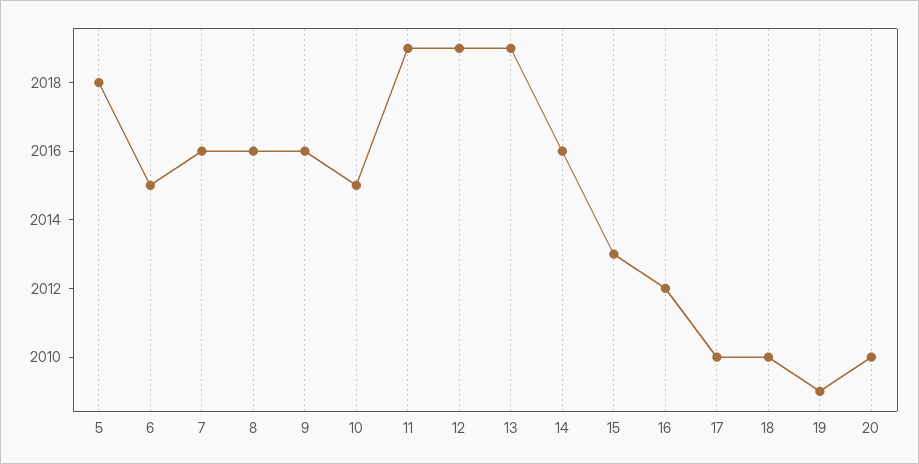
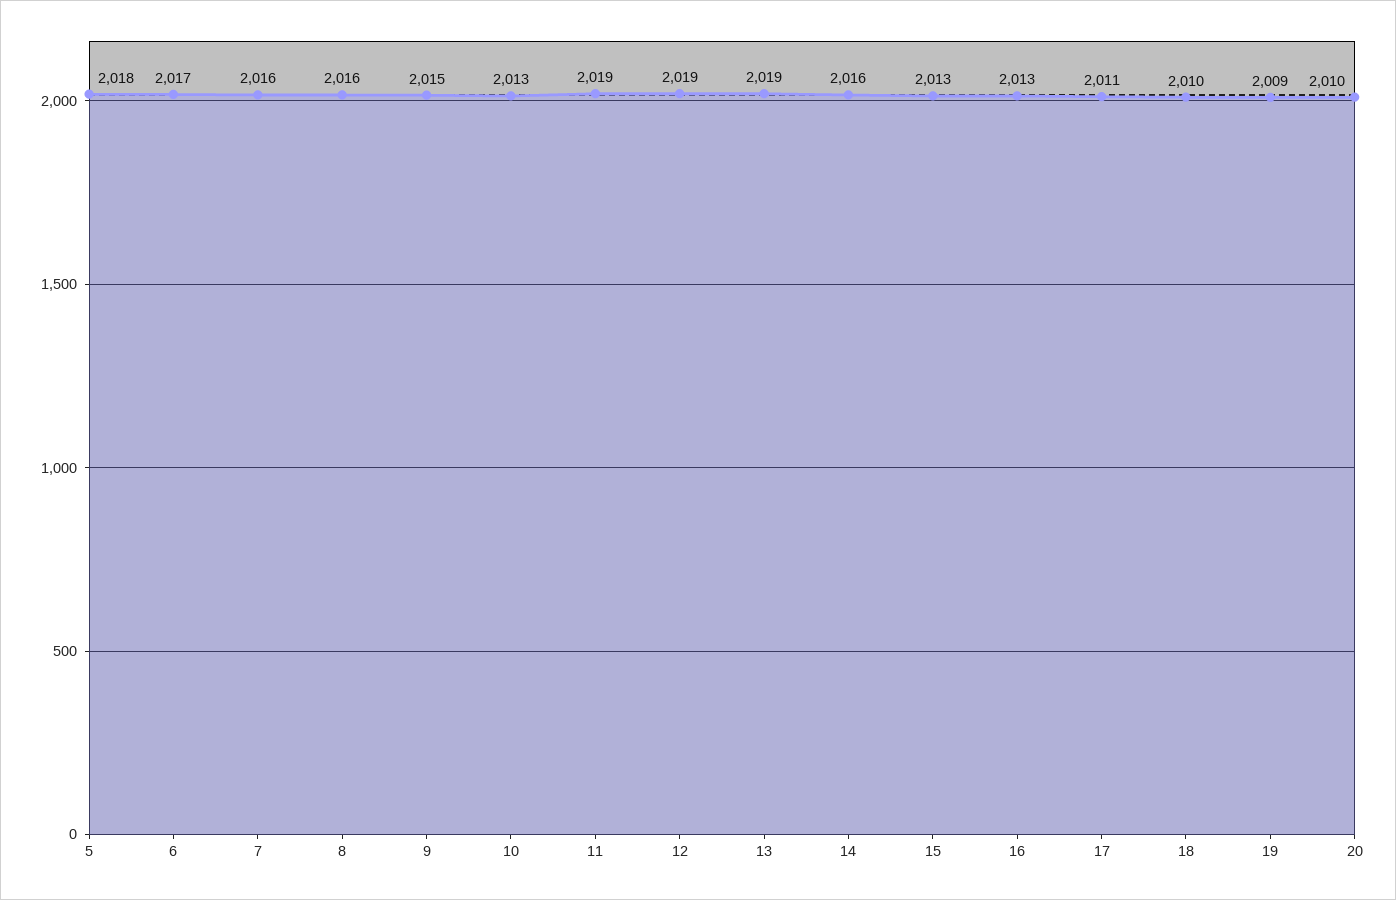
6: 2015 -> 2017
9: 2016 -> 2015
10: 2015 -> 2013
16: 2012 -> 2013
17: 2010 -> 2011

